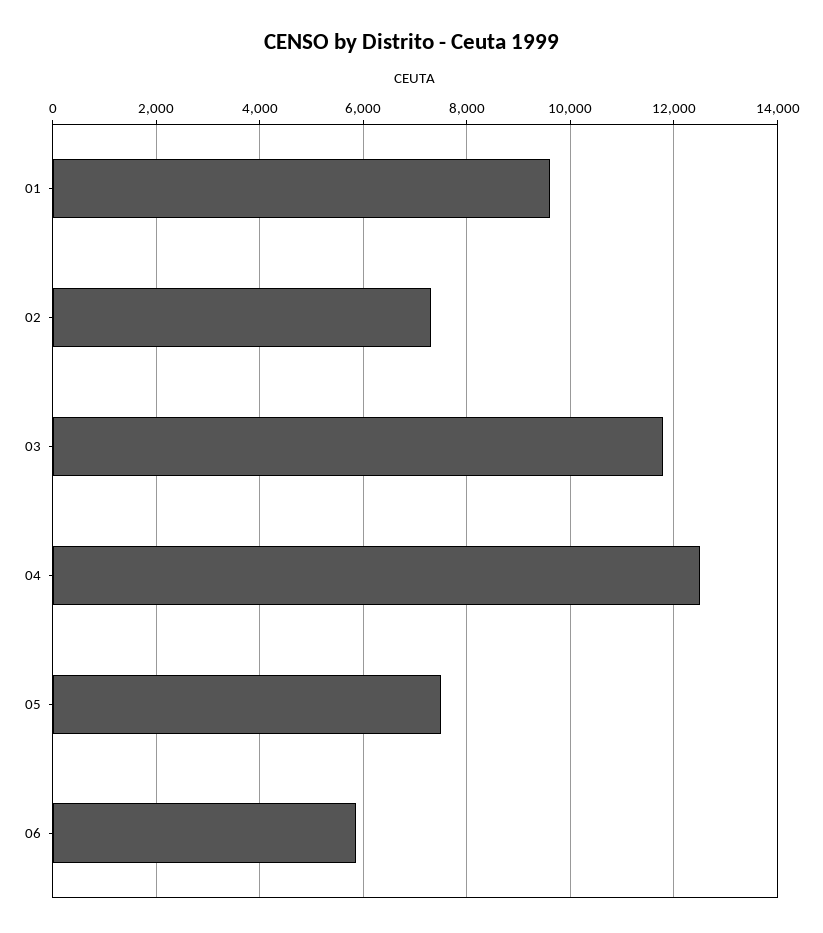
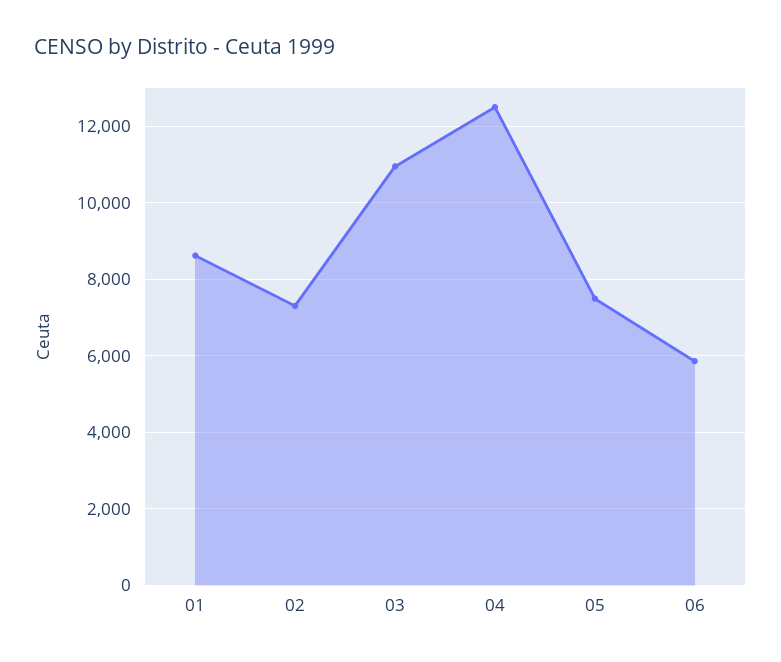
01: 9600 -> 8600
03: 11800 -> 11000

